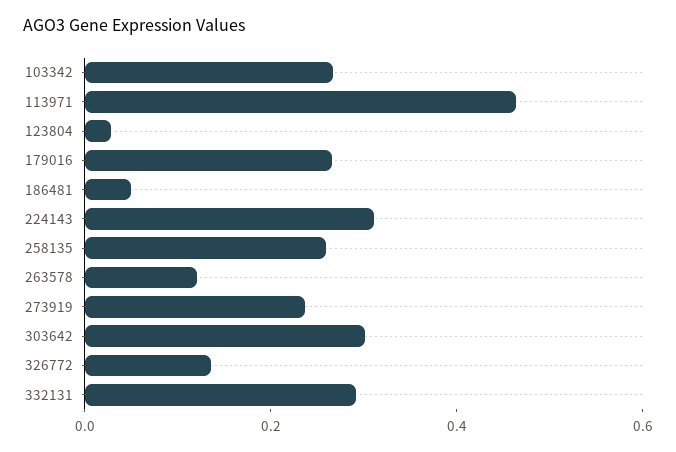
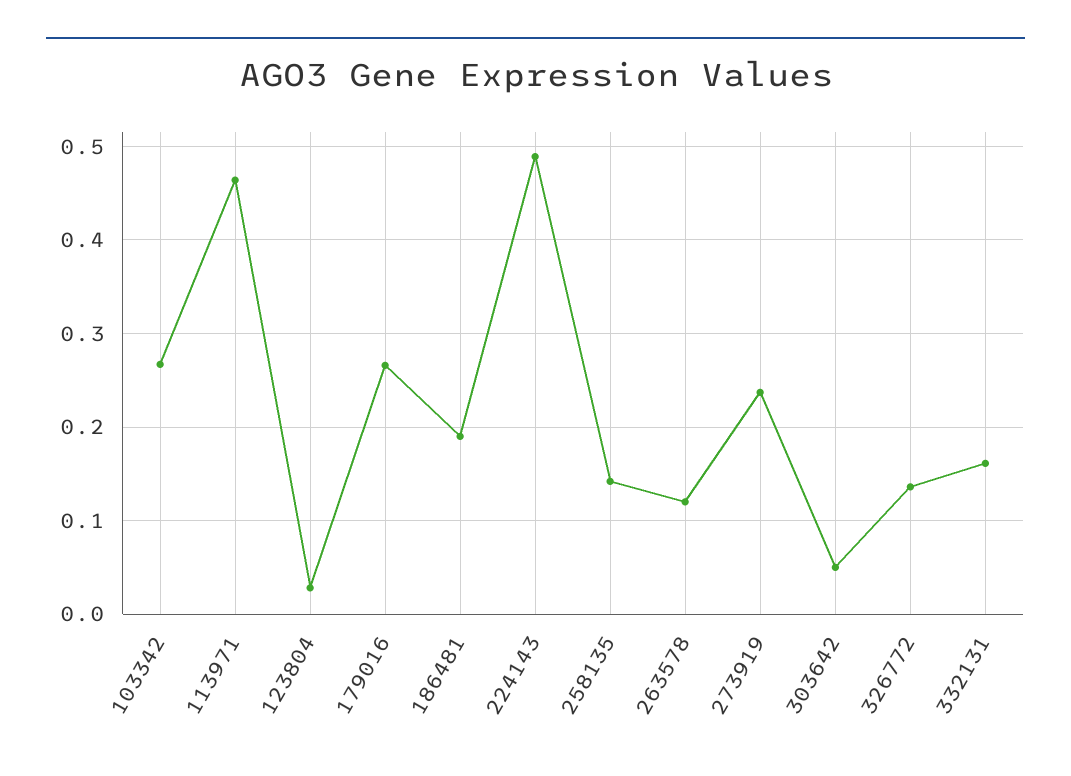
186481: 0.05 -> 0.19
224143: 0.3 -> 0.49
258135: 0.25 -> 0.14
303642: 0.3 -> 0.05
332131: 0.3 -> 0.16

